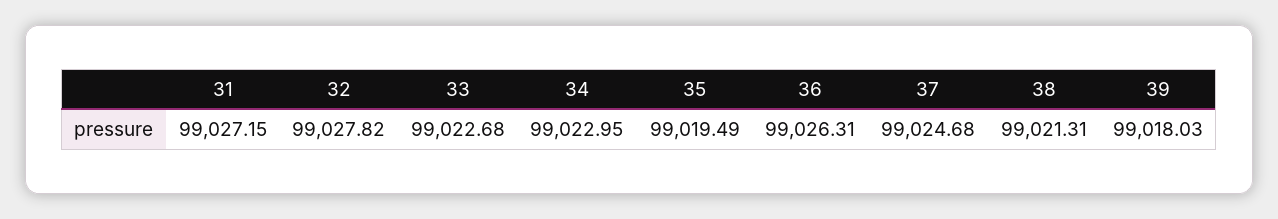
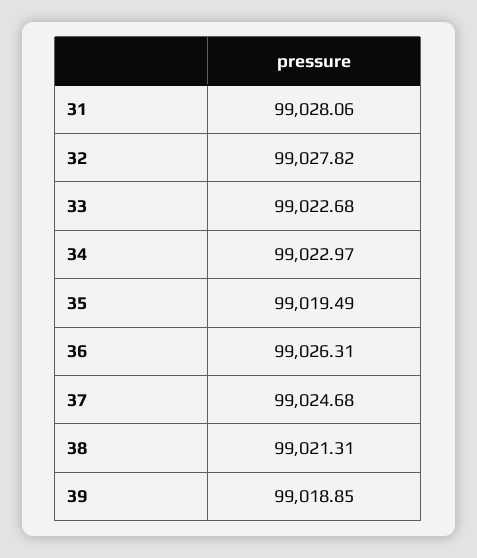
31: 99027.15 -> 99028.06
34: 99022.95 -> 99022.97
39: 99018.03 -> 99018.85

